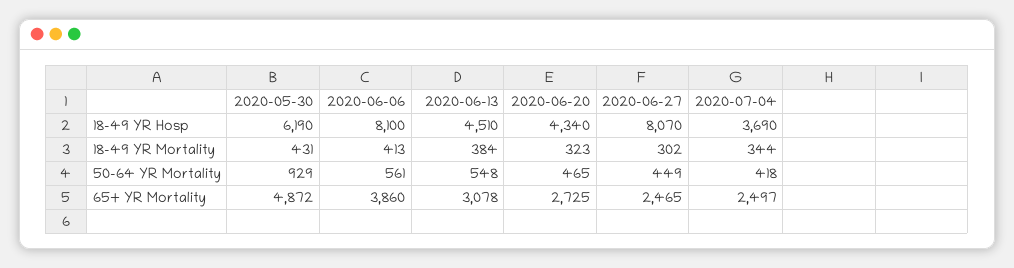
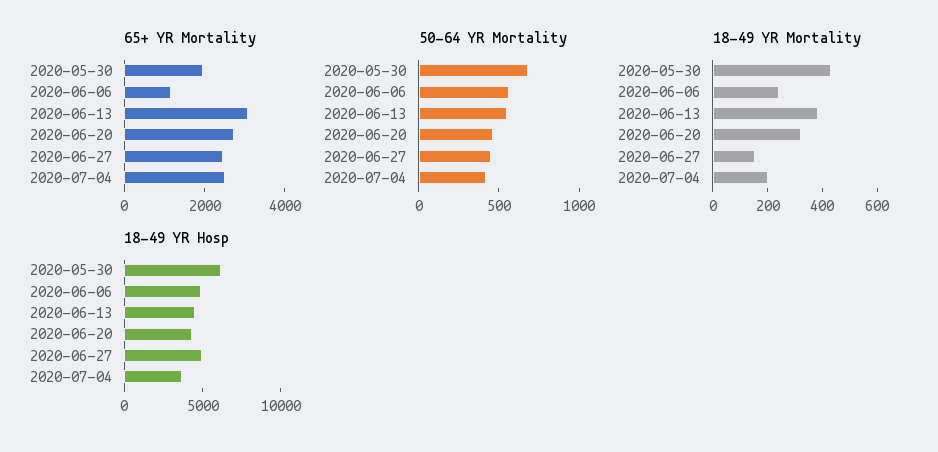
18-49 YR Hosp, 2020-06-06: 8100 -> 5000
18-49 YR Hosp, 2020-06-27: 8070 -> 5000
18-49 YR Mortality, 2020-06-06: 413 -> 250
18-49 YR Mortality, 2020-06-27: 302 -> 150
18-49 YR Mortality, 2020-07-04: 344 -> 200
50-64 YR Mortality, 2020-05-30: 929 -> 700
65+ YR Mortality, 2020-05-30: 4872 -> 2000
65+ YR Mortality, 2020-06-06: 3860 -> 1000

